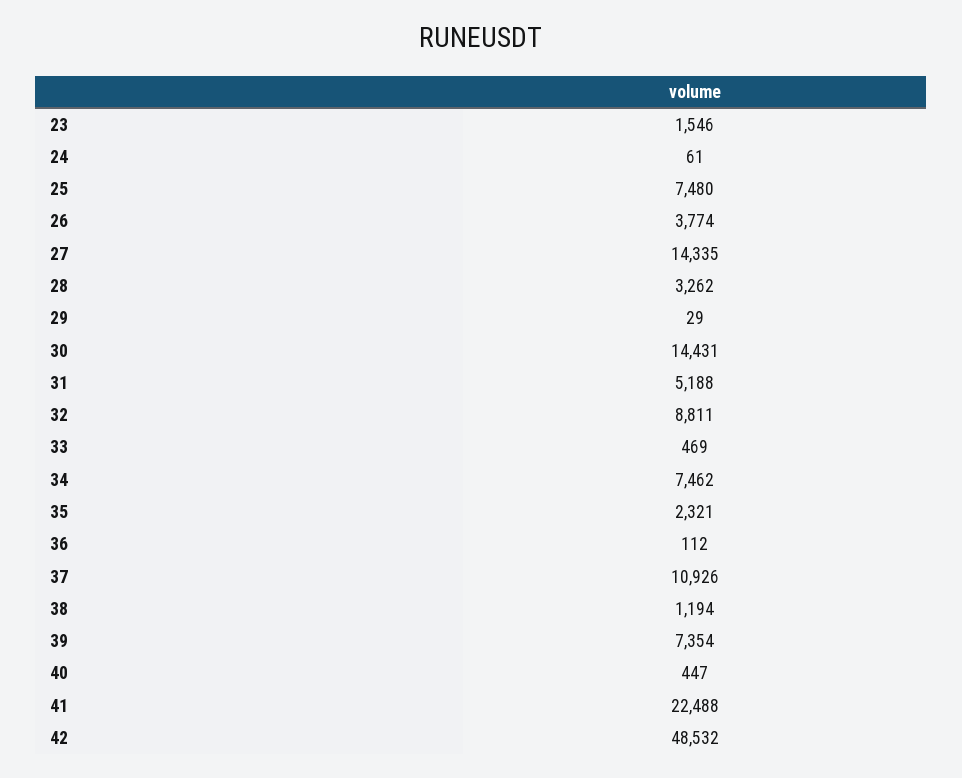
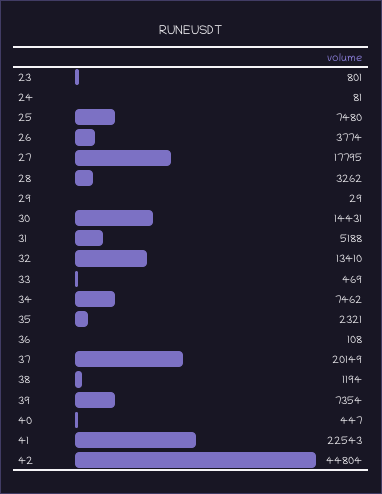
23: 1546 -> 801
24: 61 -> 81
27: 14335 -> 17795
32: 8811 -> 13410
36: 112 -> 108
37: 10926 -> 20149
41: 22488 -> 22543
42: 48532 -> 44804

